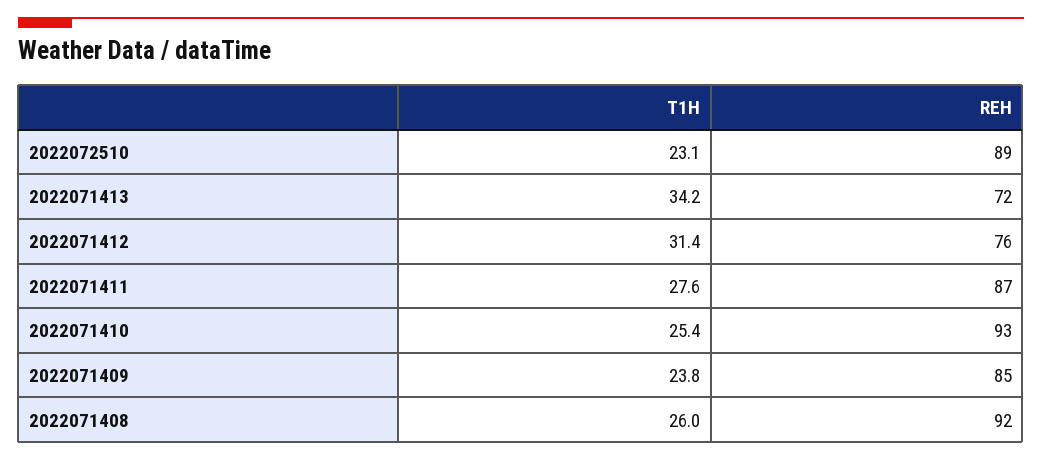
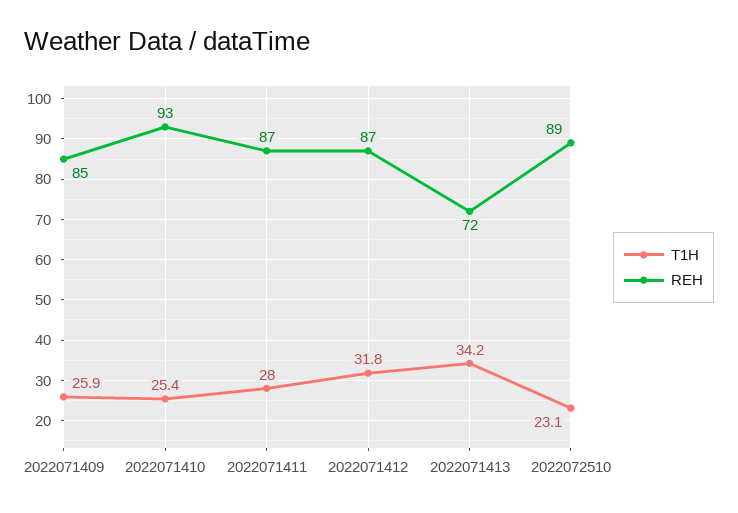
T1H, 2022071412: 31.4 -> 31.8
REH, 2022071412: 76 -> 87
T1H, 2022071411: 27.6 -> 28
T1H, 2022071409: 23.8 -> 25.9
T1H, 2022071408: 26 -> none
REH, 2022071408: 92 -> none

